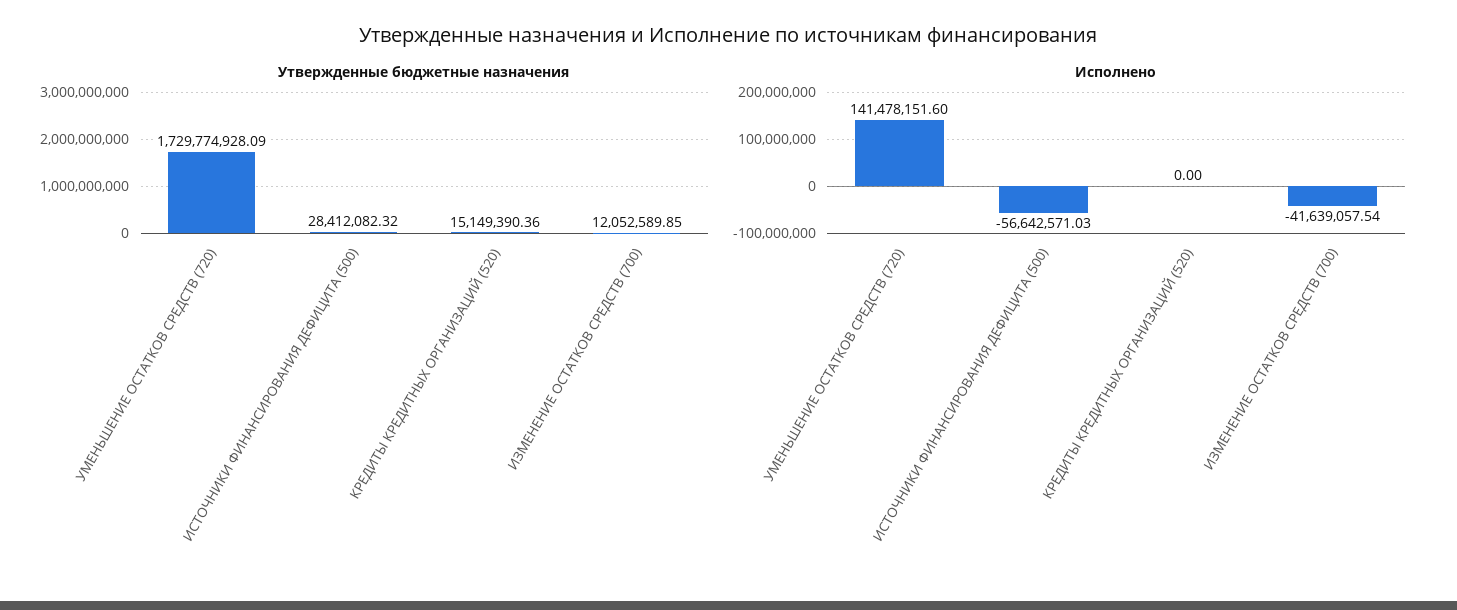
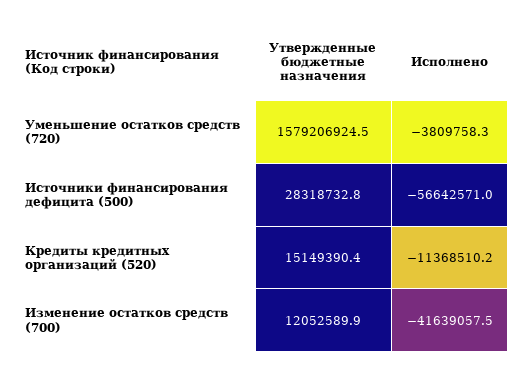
Утвержденные бюджетные назначения, УМЕНЬШЕНИЕ ОСТАТКОВ СРЕДСТВ (720): 1729774928.09 -> 1579206924.5
Утвержденные бюджетные назначения, ИСТОЧНИКИ ФИНАНСИРОВАНИЯ ДЕФИЦИТА (500): 28412082.32 -> 28318732.8
Исполнено, УМЕНЬШЕНИЕ ОСТАТКОВ СРЕДСТВ (720): 141478151.6 -> -3809758.3
Исполнено, КРЕДИТЫ КРЕДИТНЫХ ОРГАНИЗАЦИЙ (520): 0 -> -11368510.2

